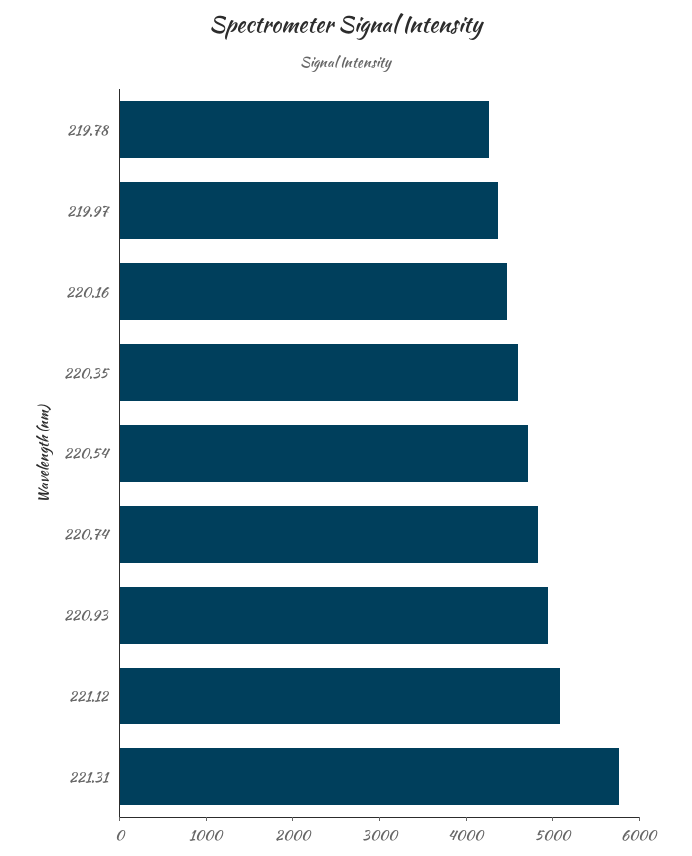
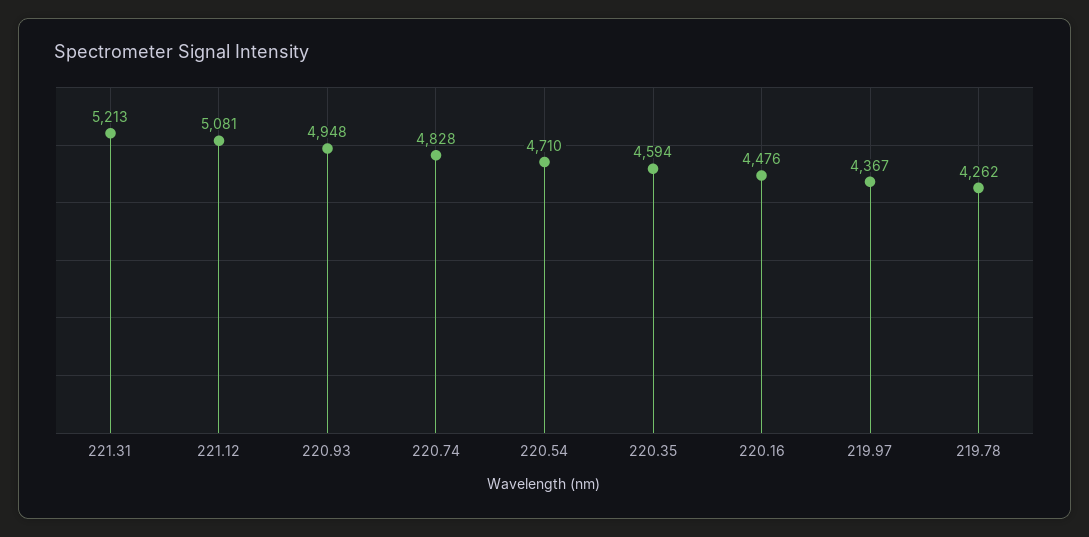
221.31: 5800 -> 5213

